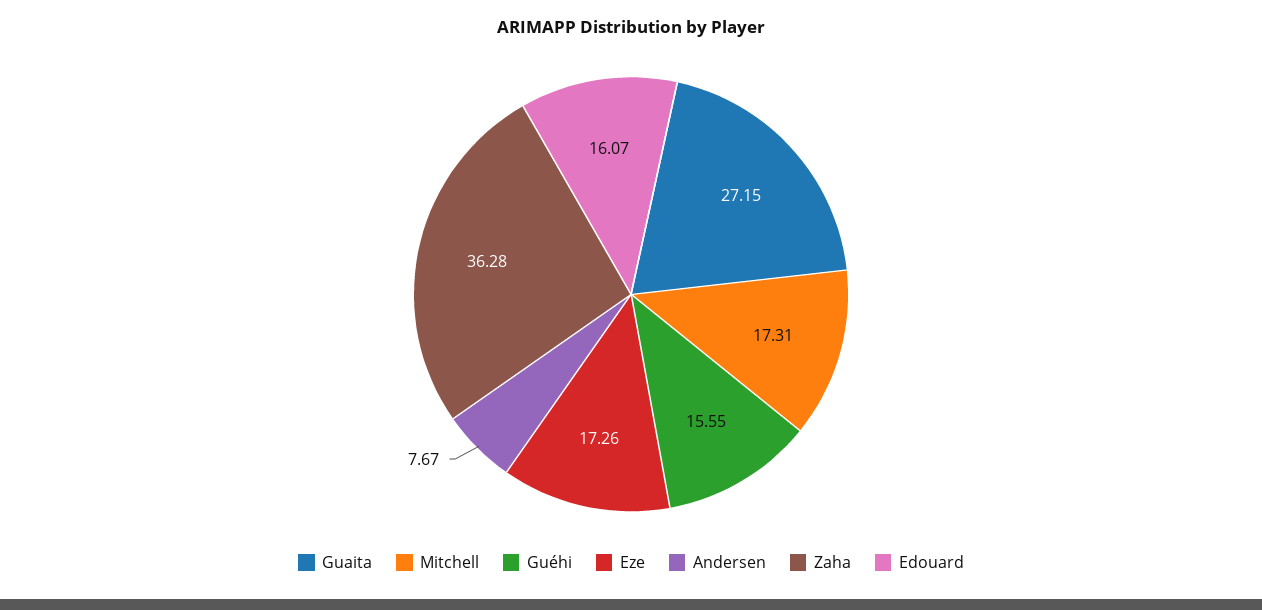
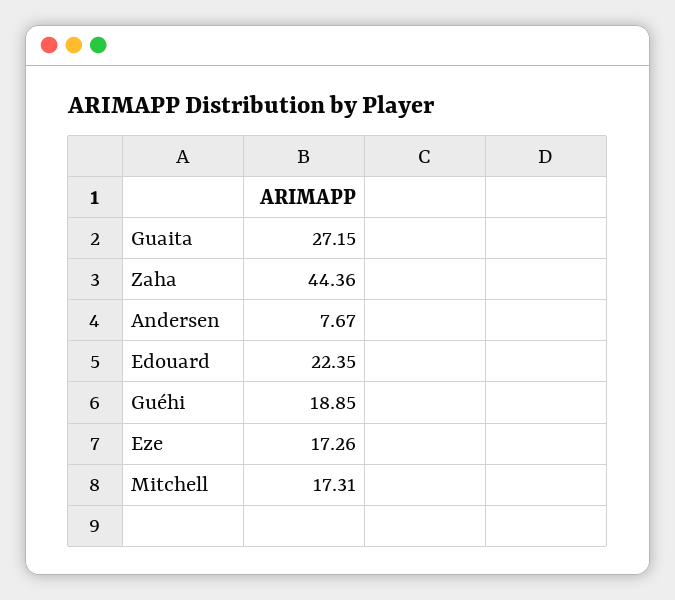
Guéhi: 15.55 -> 18.85
Zaha: 36.28 -> 44.36
Edouard: 16.07 -> 22.35

